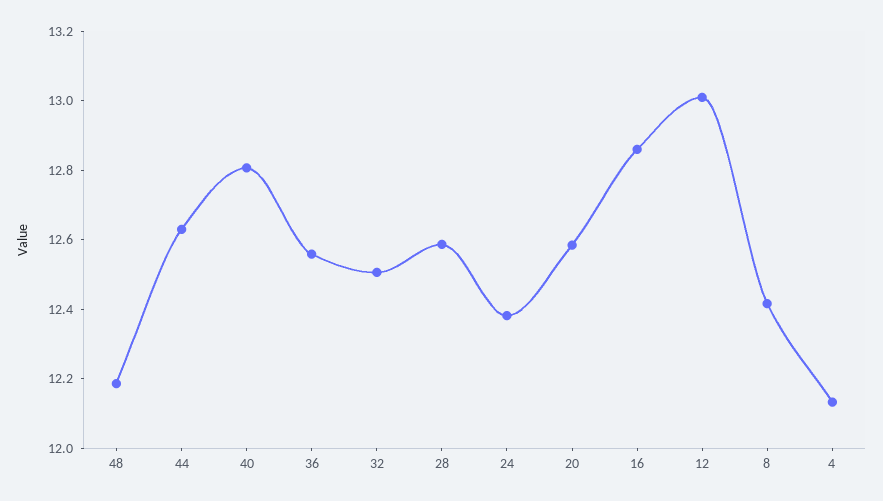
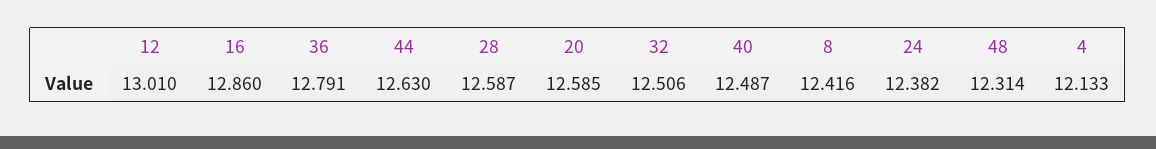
48: 12.2 -> 12.314
40: 12.8 -> 12.487
36: 12.55 -> 12.791

